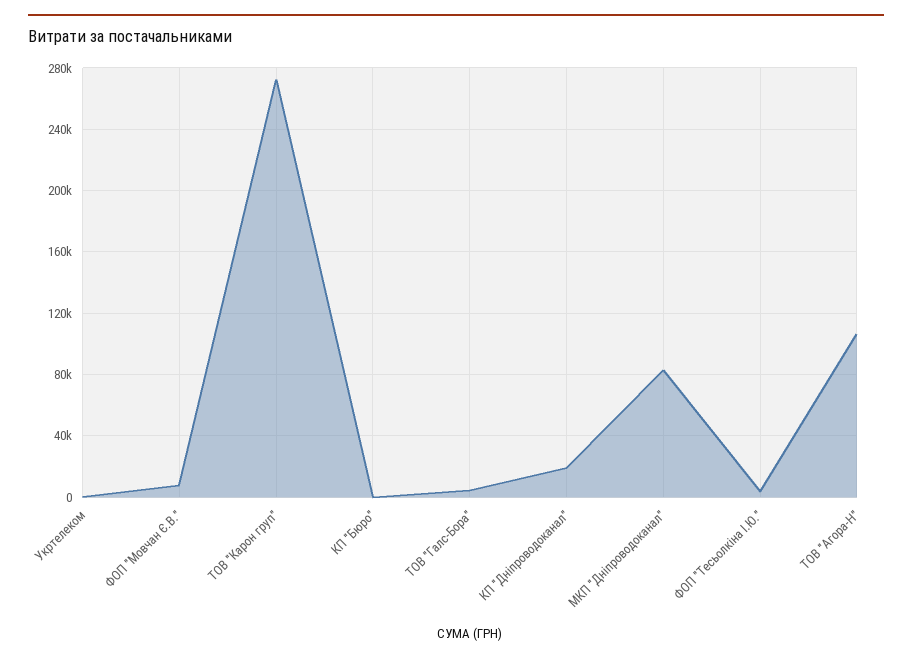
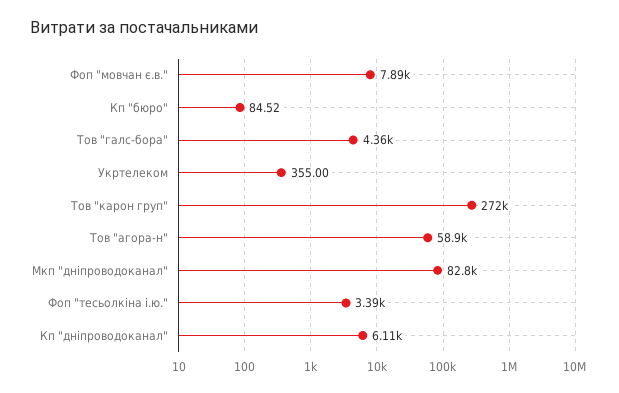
КП "Дніпроводоканал": 20000 -> 6110
ТОВ "Агора-Н": 105000 -> 58900

